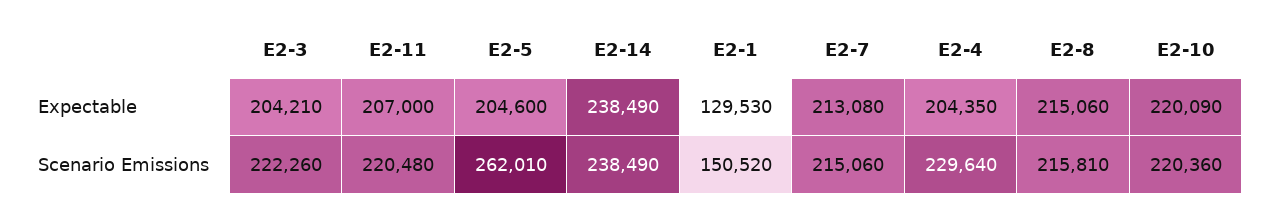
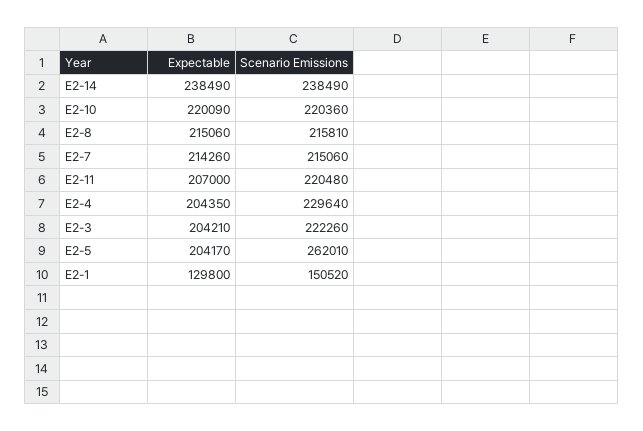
E2-5, Expectable: 204600 -> 204170
E2-1, Expectable: 129530 -> 129800
E2-7, Expectable: 213080 -> 214260

